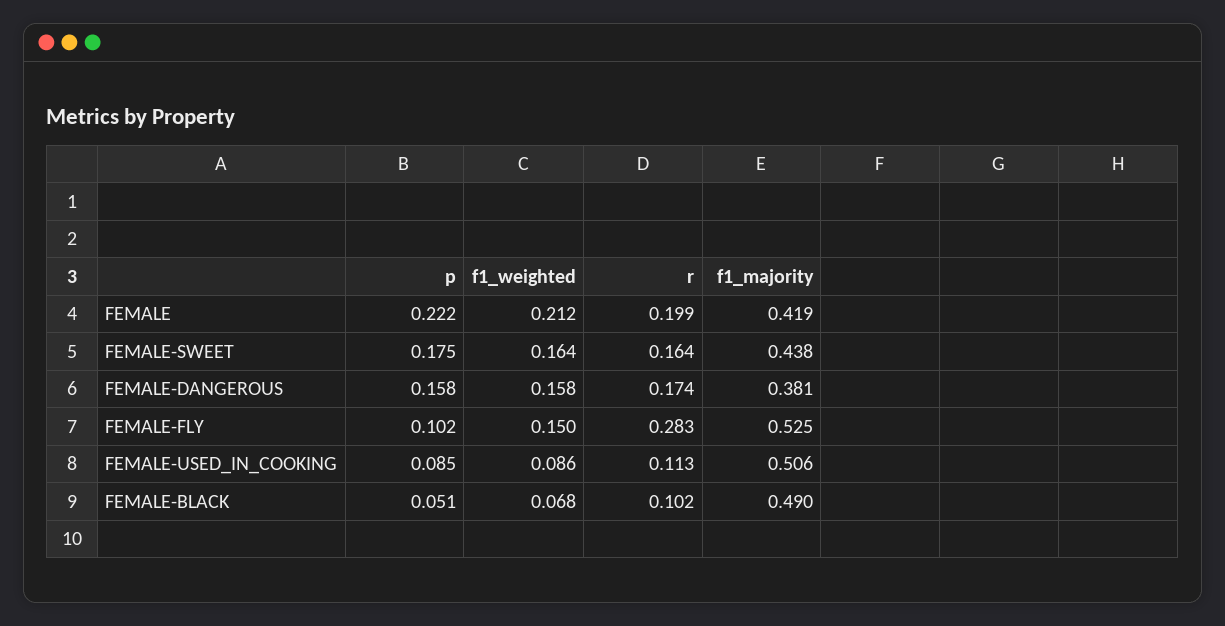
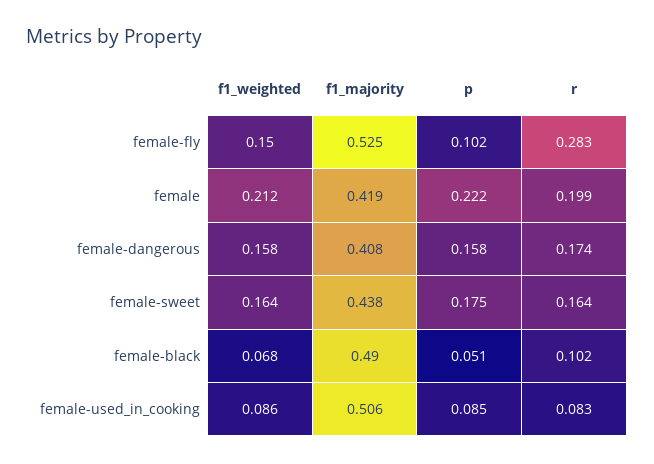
f1_majority, FEMALE-DANGEROUS: 0.381 -> 0.408
r, FEMALE-USED_IN_COOKING: 0.113 -> 0.083

